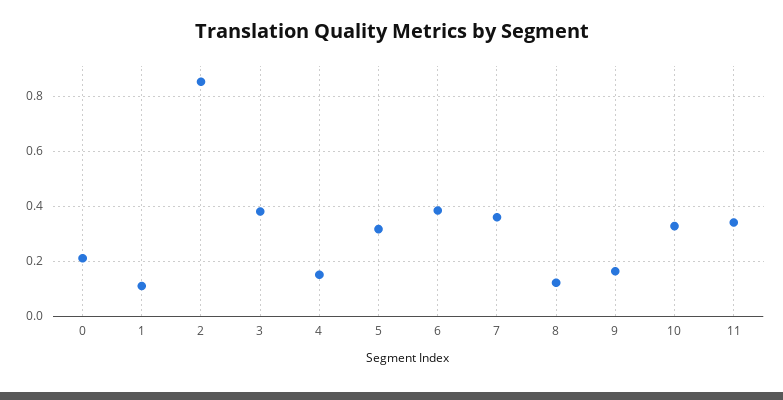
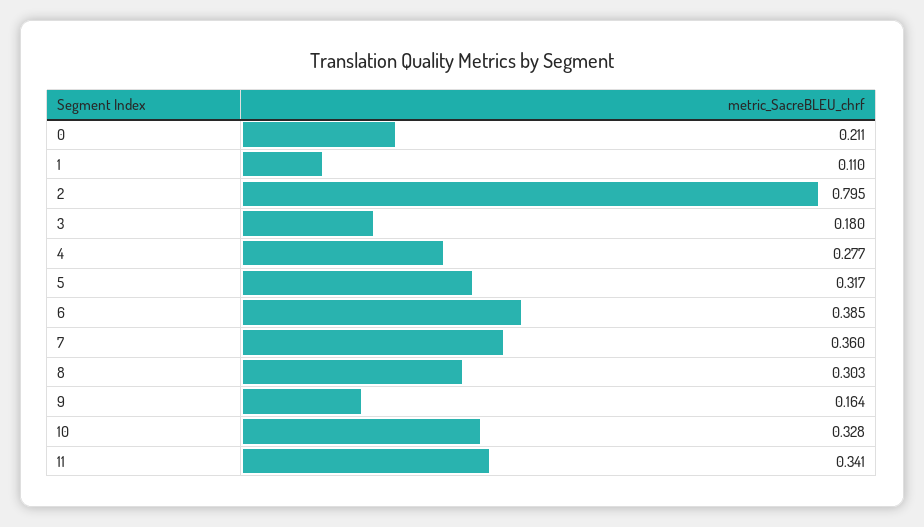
2: 0.85 -> 0.795
3: 0.375 -> 0.18
4: 0.15 -> 0.277
8: 0.125 -> 0.303

